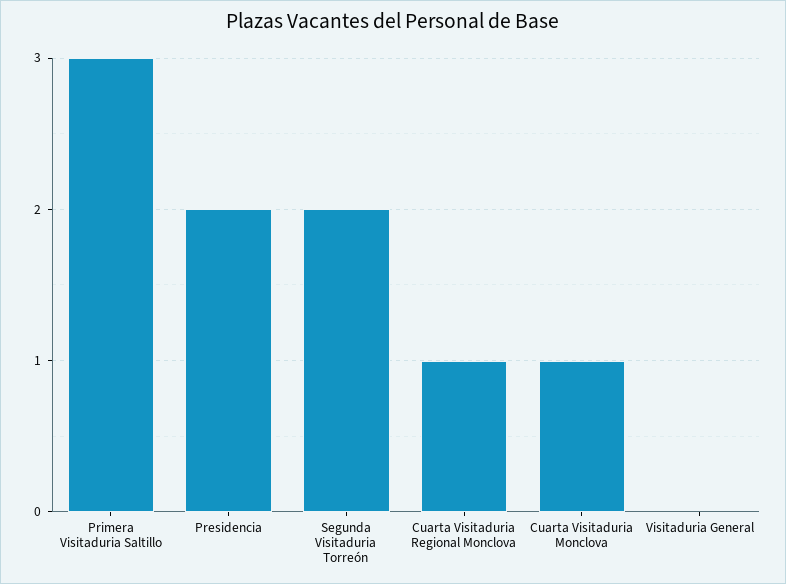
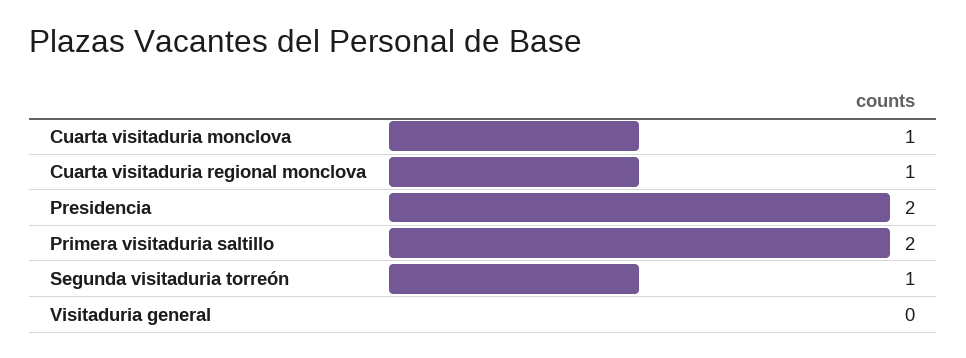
Primera Visitaduria Saltillo: 3 -> 2
Segunda Visitaduria Torreón: 2 -> 1

